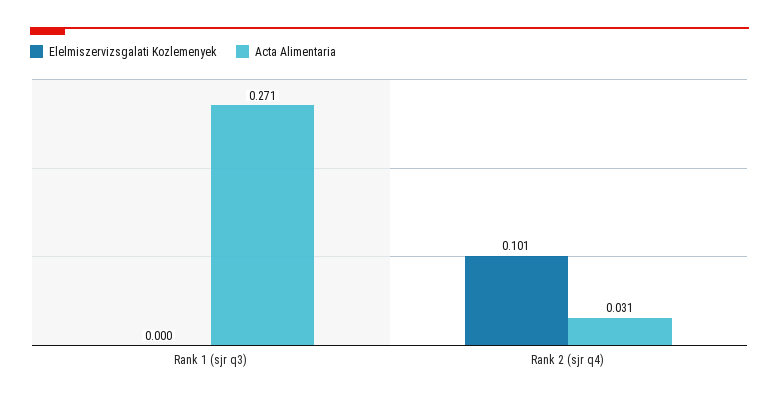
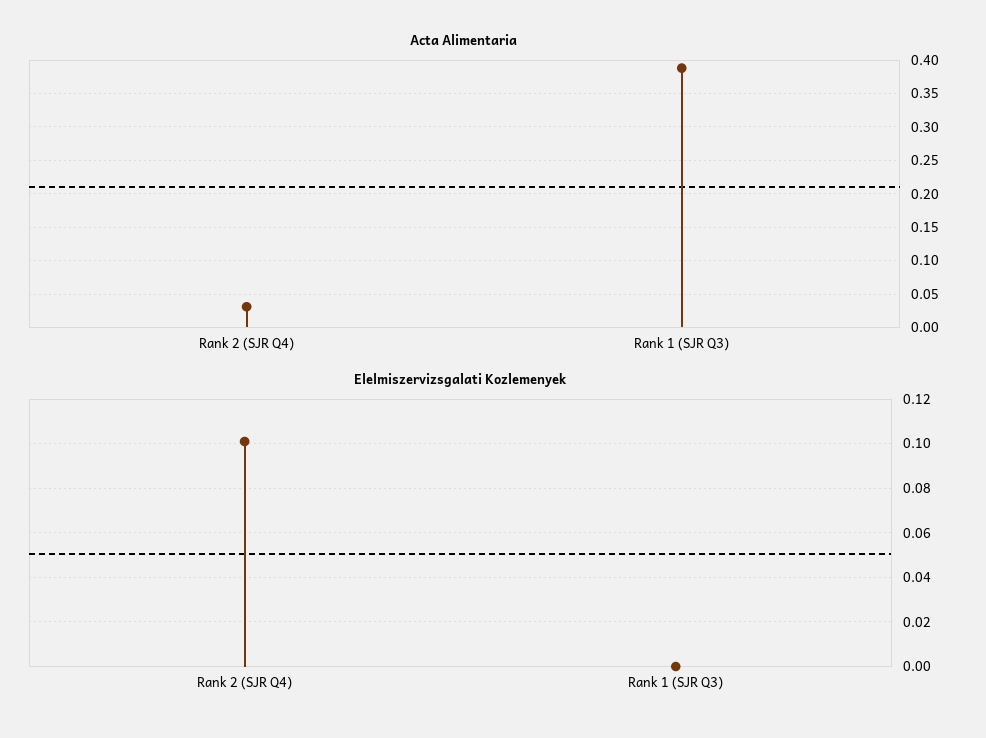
Acta Alimentaria, Rank 1 (sjr q3): 0.271 -> 0.39

